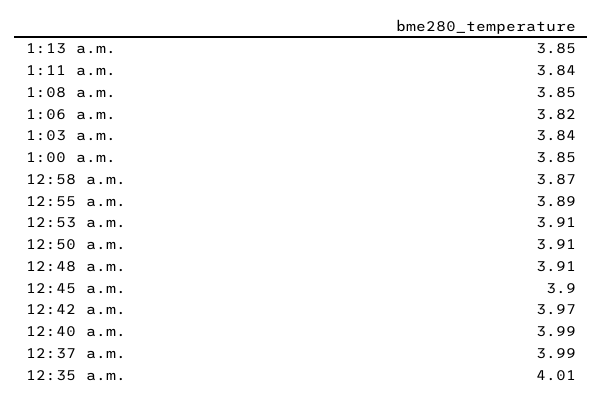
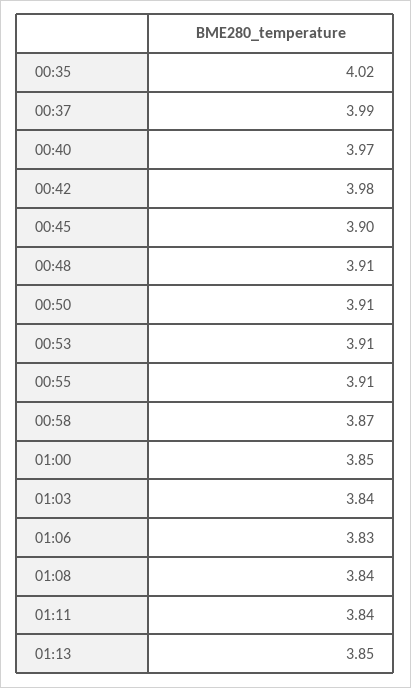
1:08 a.m.: 3.85 -> 3.84
1:06 a.m.: 3.82 -> 3.83
12:55 a.m.: 3.89 -> 3.91
12:42 a.m.: 3.97 -> 3.98
12:40 a.m.: 3.99 -> 3.97
12:35 a.m.: 4.01 -> 4.02

